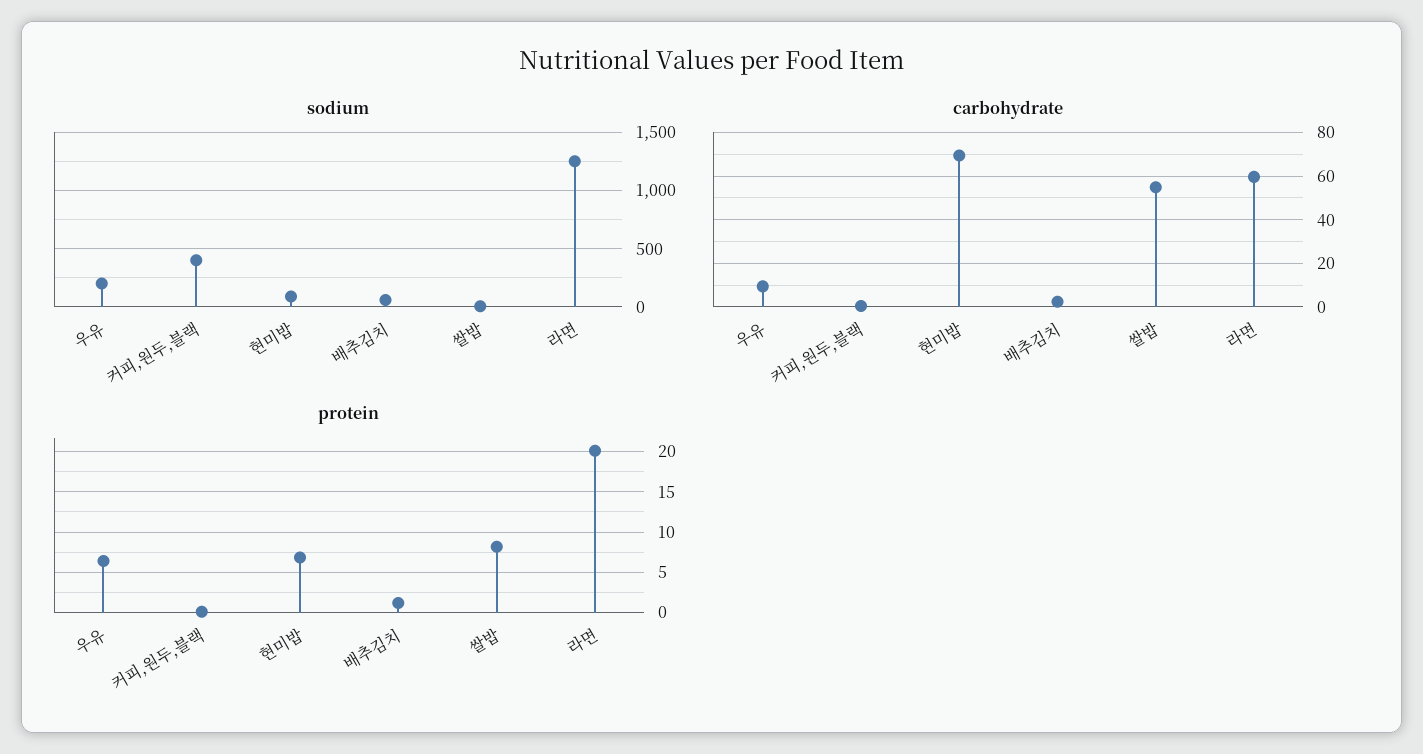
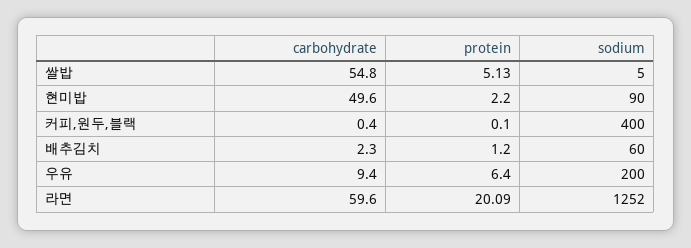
carbohydrate, 현미밥: 70 -> 49.6
protein, 현미밥: 7 -> 2.2
protein, 쌀밥: 8 -> 5.13

